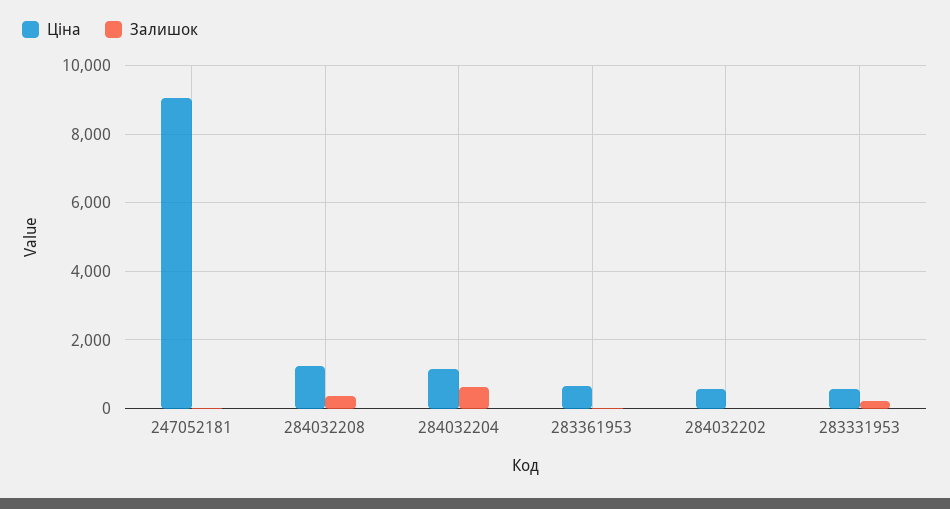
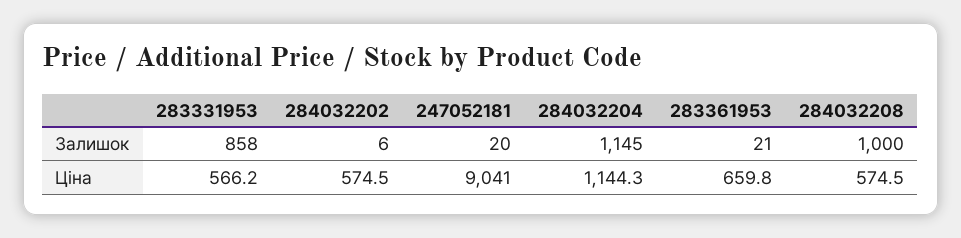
Ціна, 284032208: 1200 -> 574.5
Залишок, 284032208: 400 -> 1000
Залишок, 284032204: 600 -> 1145
Залишок, 283331953: 200 -> 858

